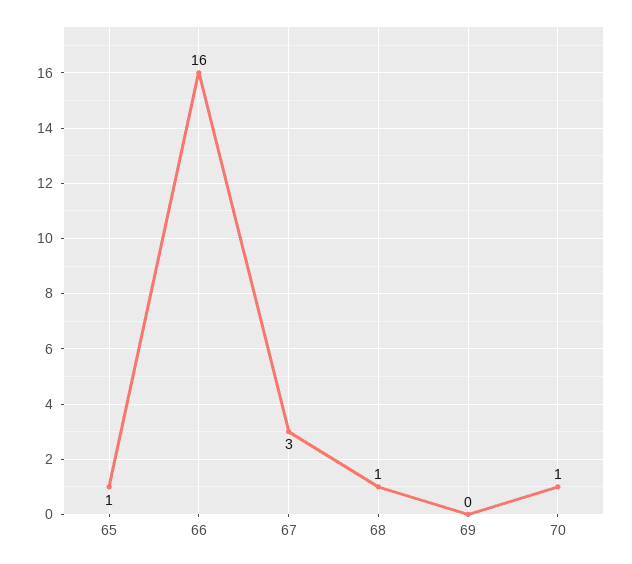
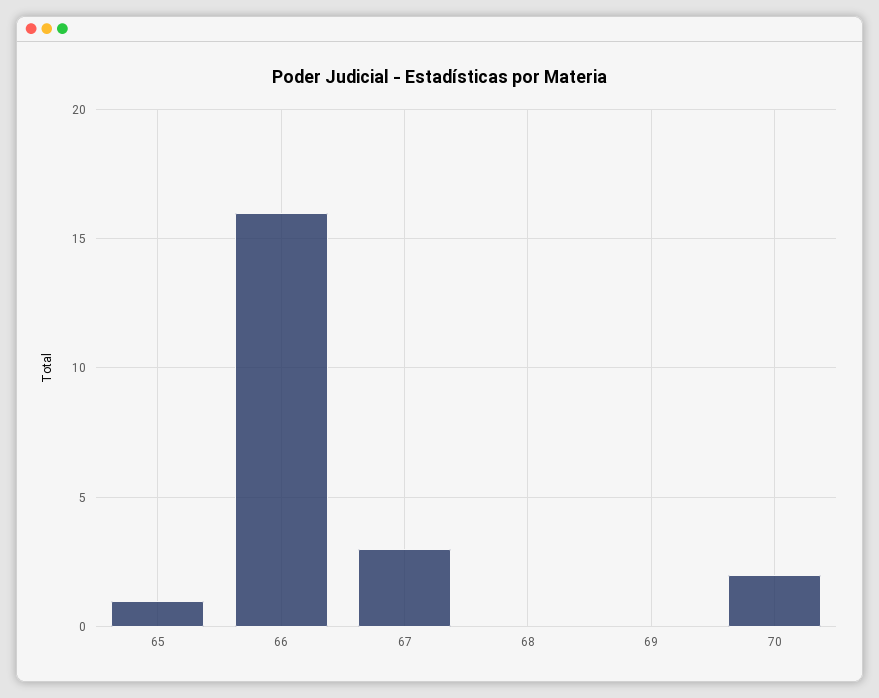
68: 1 -> 0
70: 1 -> 2

